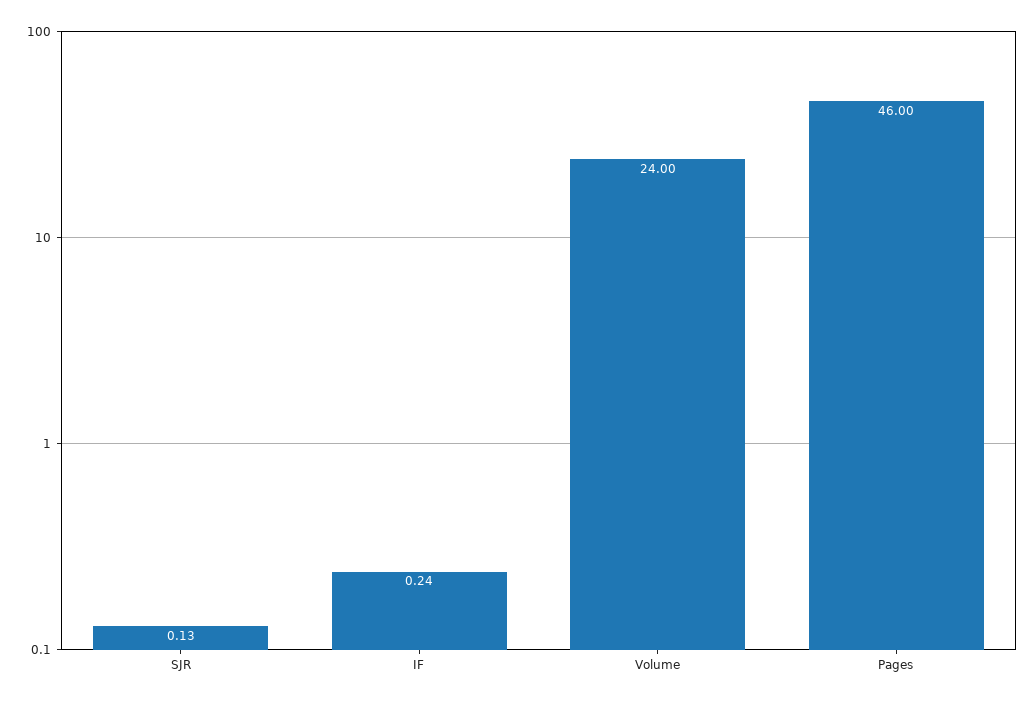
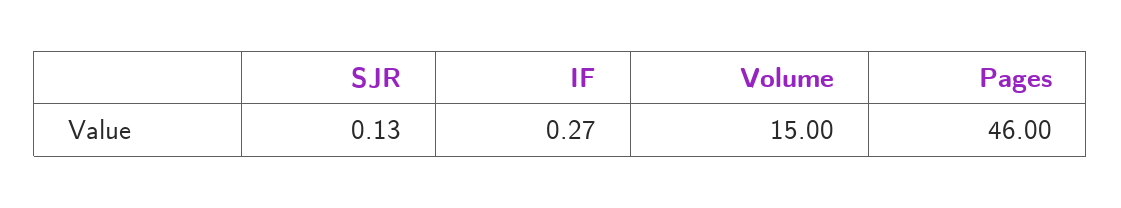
IF: 0.24 -> 0.27
Volume: 24 -> 15

